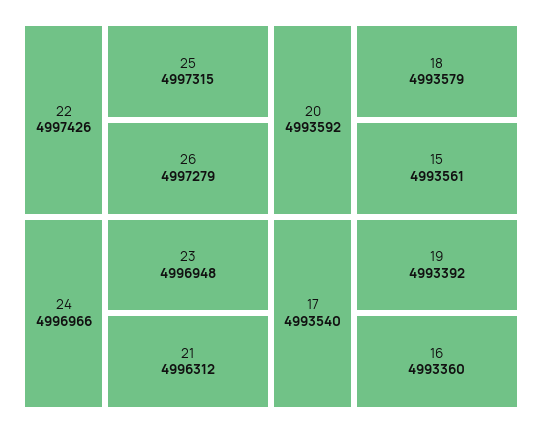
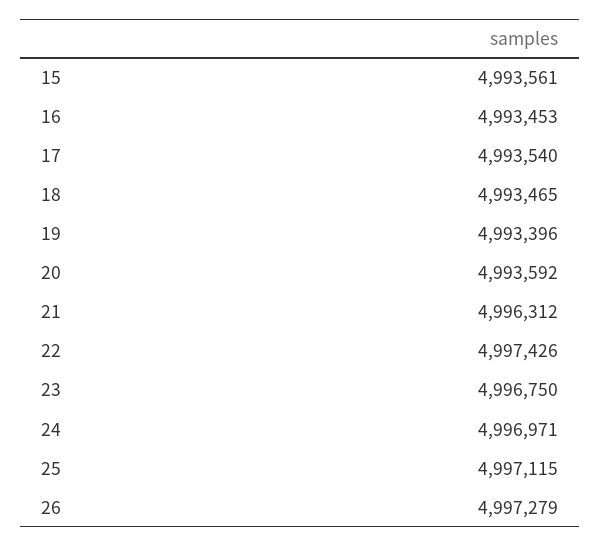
25: 4997315 -> 4997115
24: 4996966 -> 4996971
23: 4996948 -> 4996750
18: 4993579 -> 4993465
19: 4993392 -> 4993396
16: 4993360 -> 4993453

